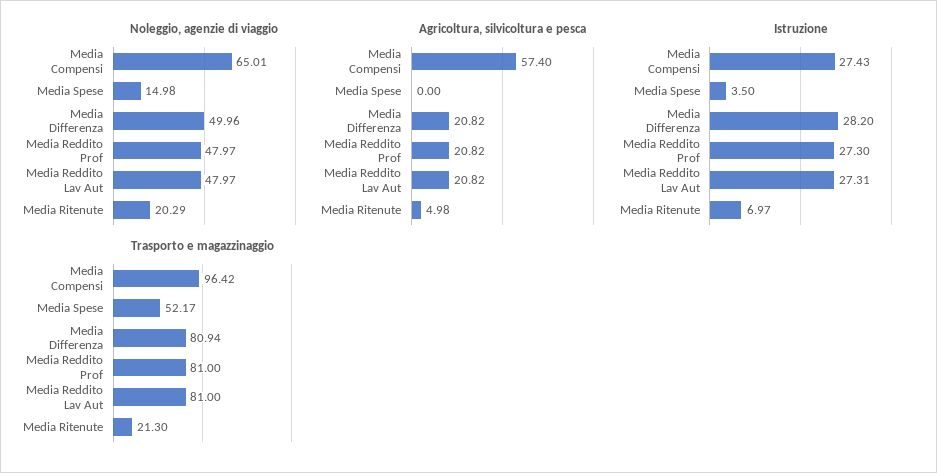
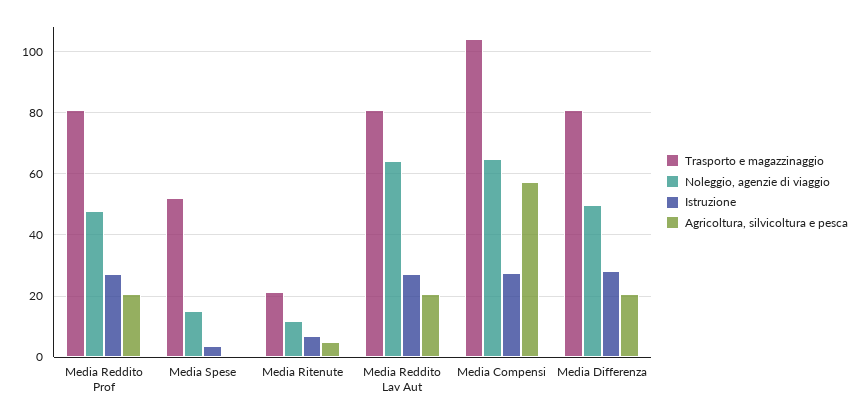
Noleggio, agenzie di viaggio, Media Reddito Lav Aut: 47.97 -> 64
Noleggio, agenzie di viaggio, Media Ritenute: 20.29 -> 12
Trasporto e magazzinaggio, Media Compensi: 96.42 -> 104

